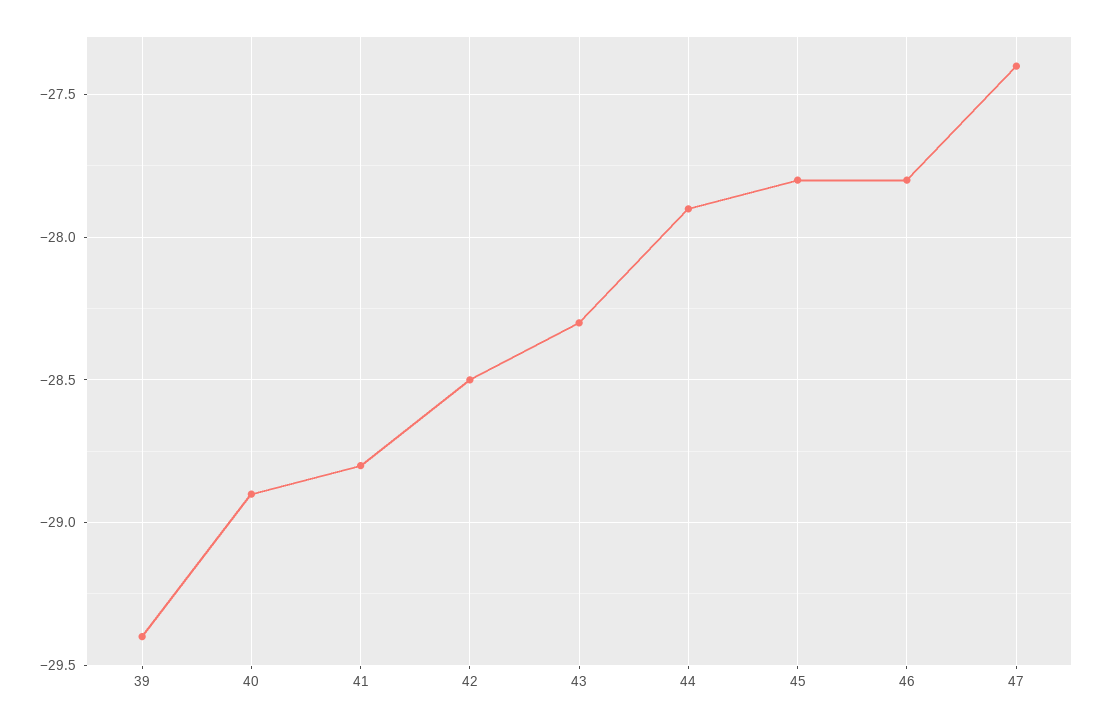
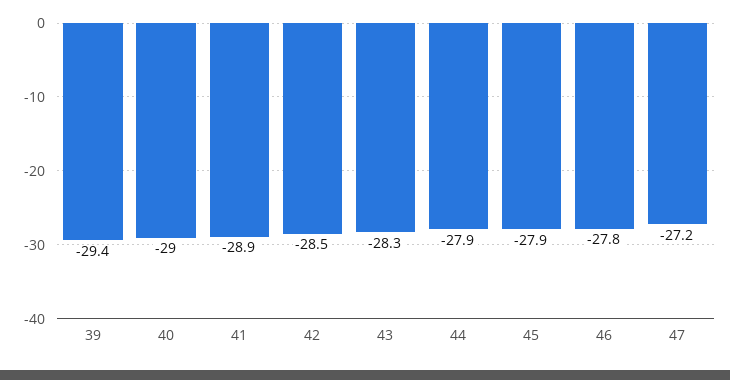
40: -28.9 -> -29
41: -28.8 -> -28.9
45: -27.8 -> -27.9
47: -27.4 -> -27.2

